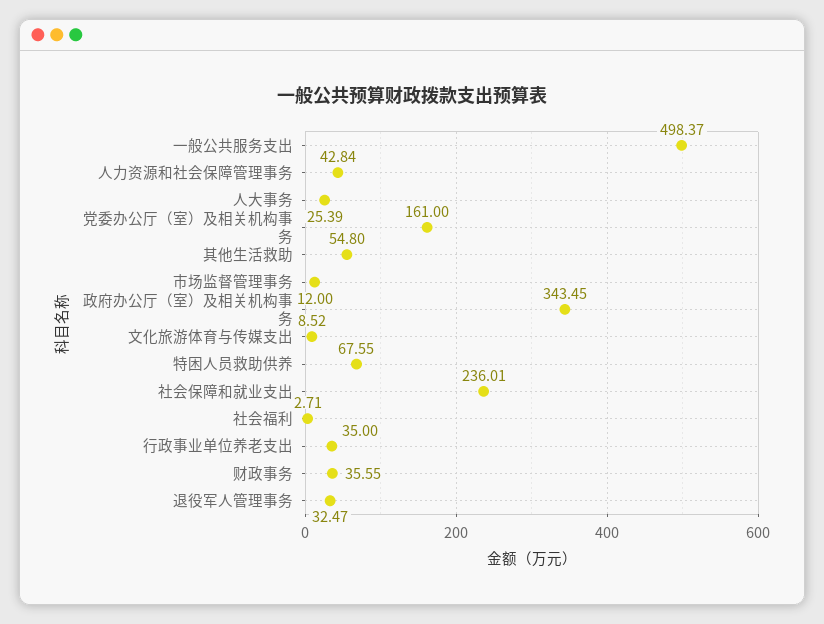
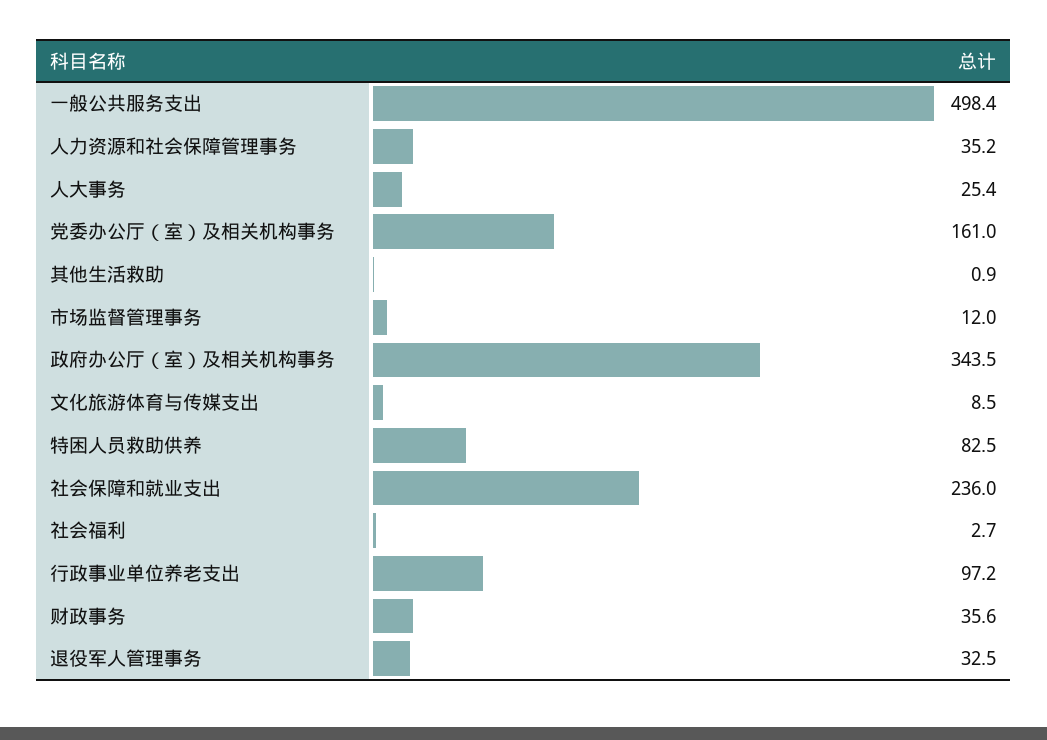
人力资源和社会保障管理事务: 42.84 -> 35.2
其他生活救助: 54.8 -> 0.9
特困人员救助供养: 67.55 -> 82.5
行政事业单位养老支出: 35 -> 97.2

